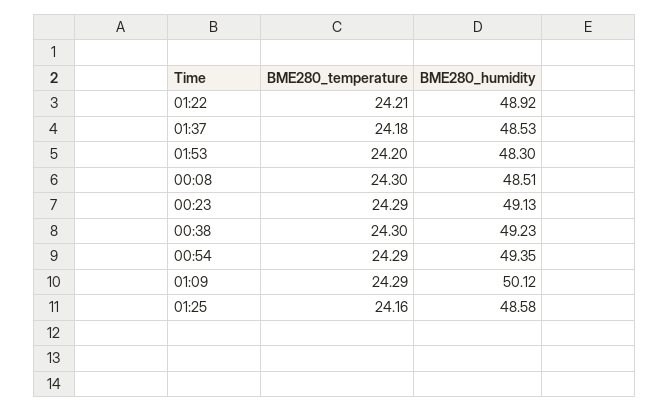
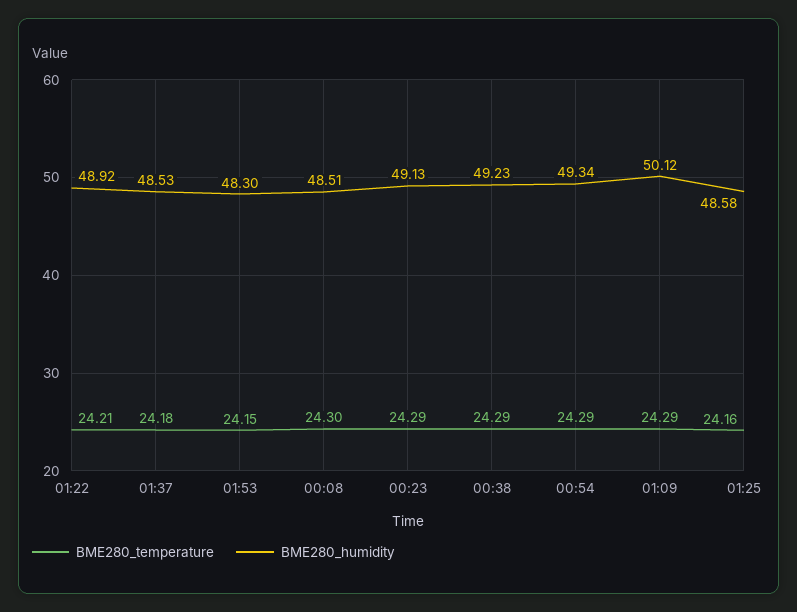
BME280_temperature, 01:53: 24.2 -> 24.15
BME280_temperature, 00:38: 24.3 -> 24.29
BME280_humidity, 00:54: 49.35 -> 49.34

